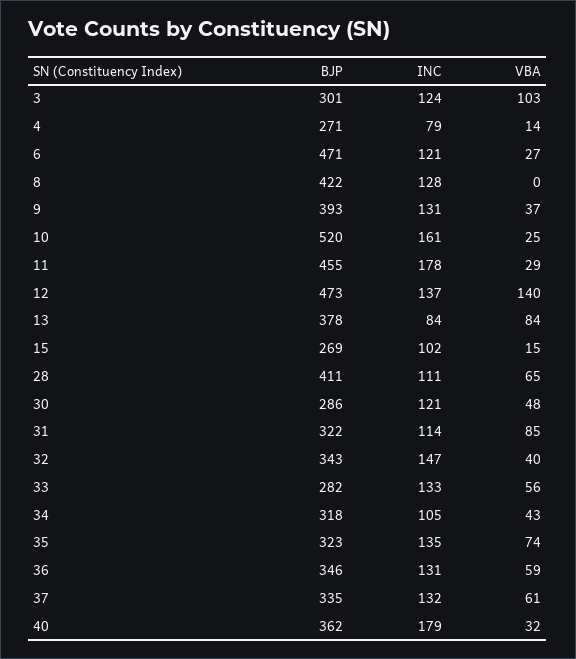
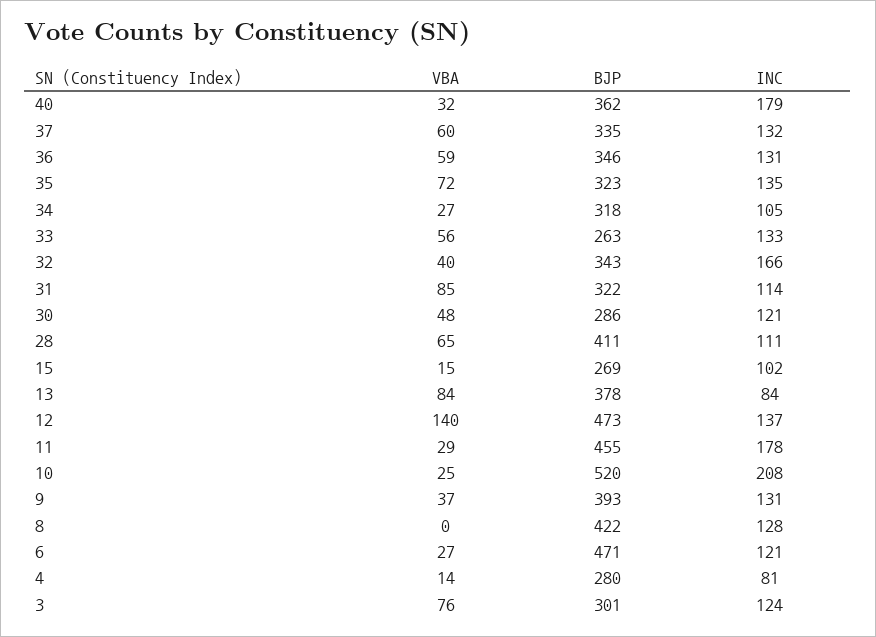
VBA, 3: 103 -> 76
BJP, 4: 271 -> 280
INC, 4: 79 -> 81
INC, 10: 161 -> 208
INC, 32: 147 -> 166
BJP, 33: 282 -> 263
VBA, 34: 43 -> 27
VBA, 35: 74 -> 72
VBA, 37: 61 -> 60

